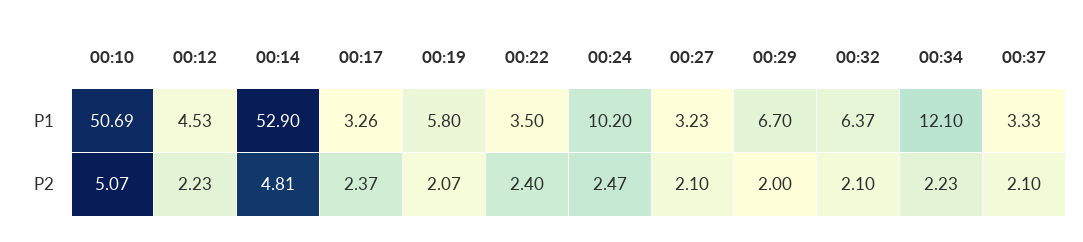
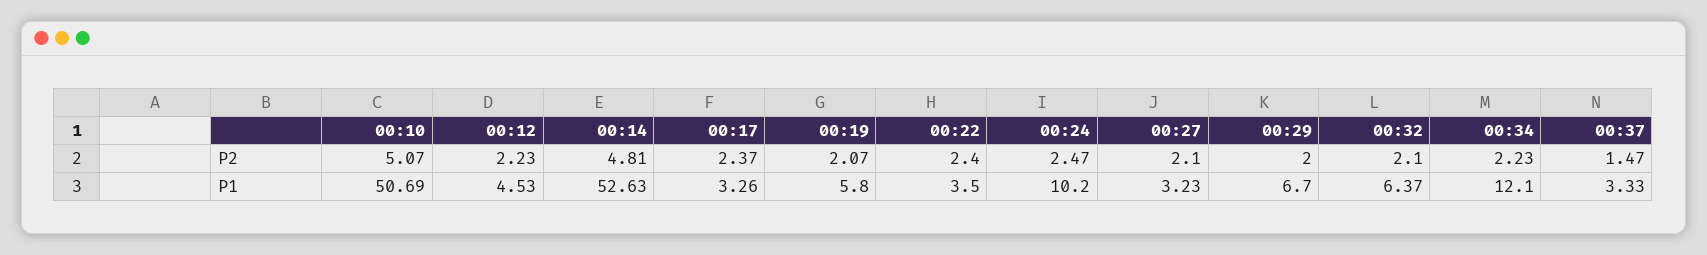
00:14, P1: 52.9 -> 52.63
00:37, P2: 2.1 -> 1.47

